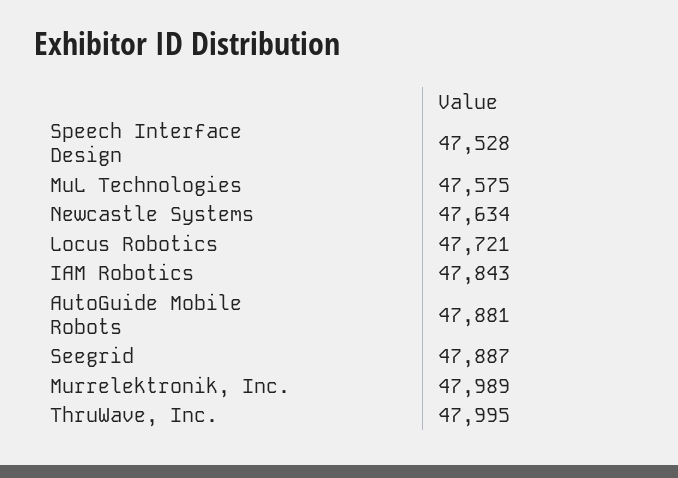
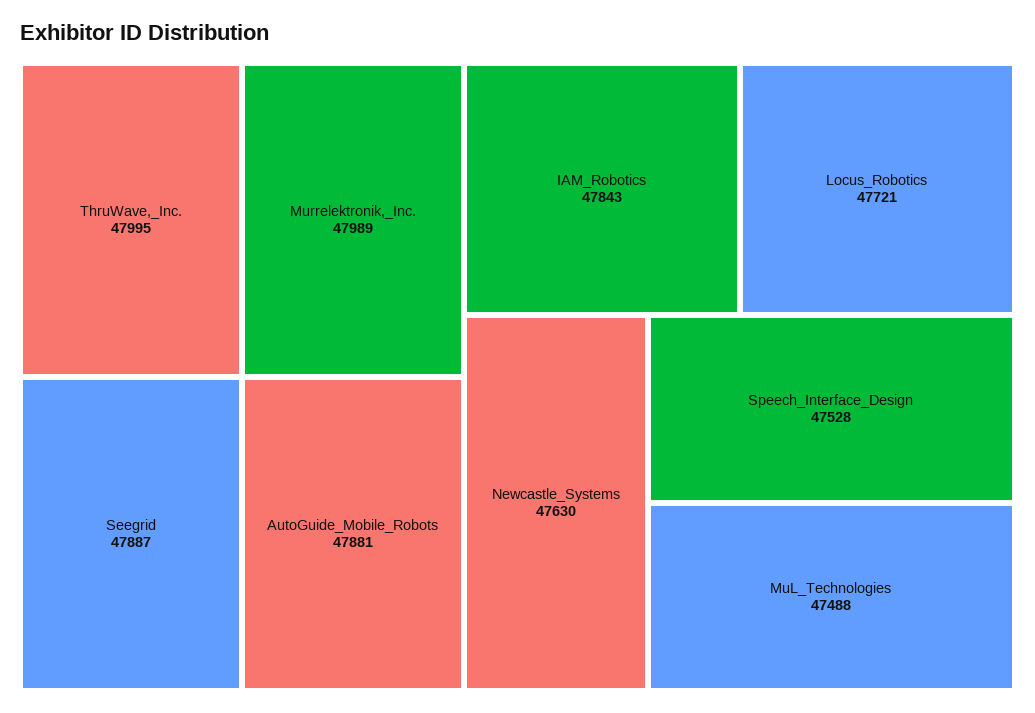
MuL Technologies: 47575 -> 47488
Newcastle Systems: 47634 -> 47630

